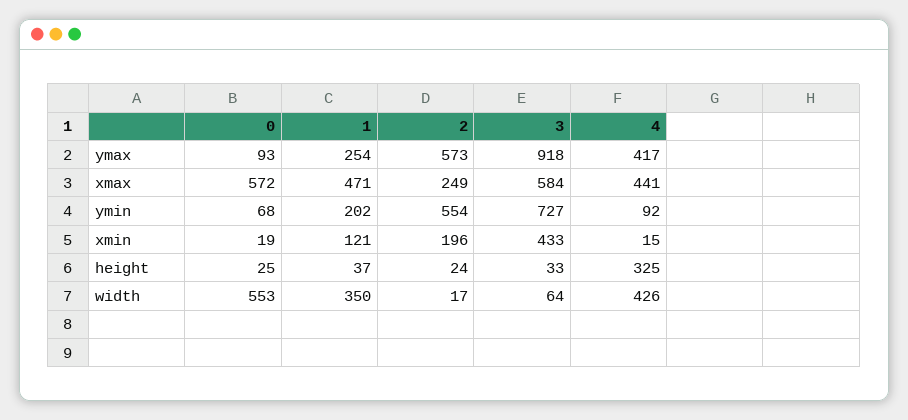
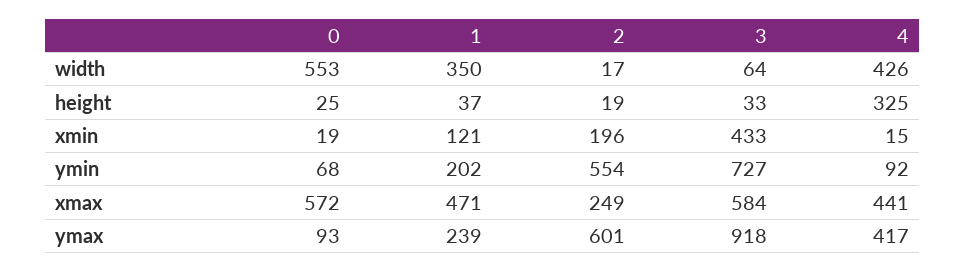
1, ymax: 254 -> 239
2, ymax: 573 -> 601
2, height: 24 -> 19

